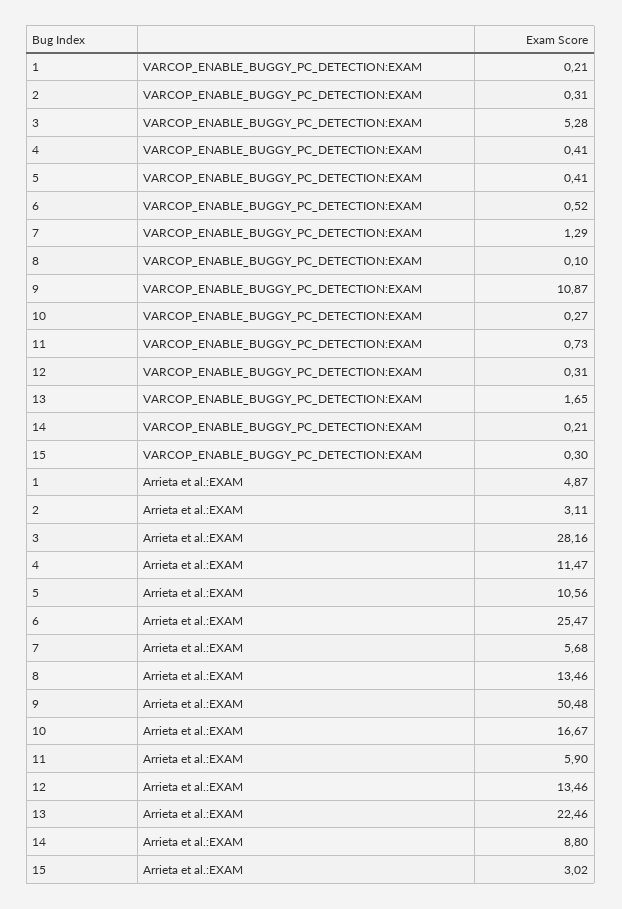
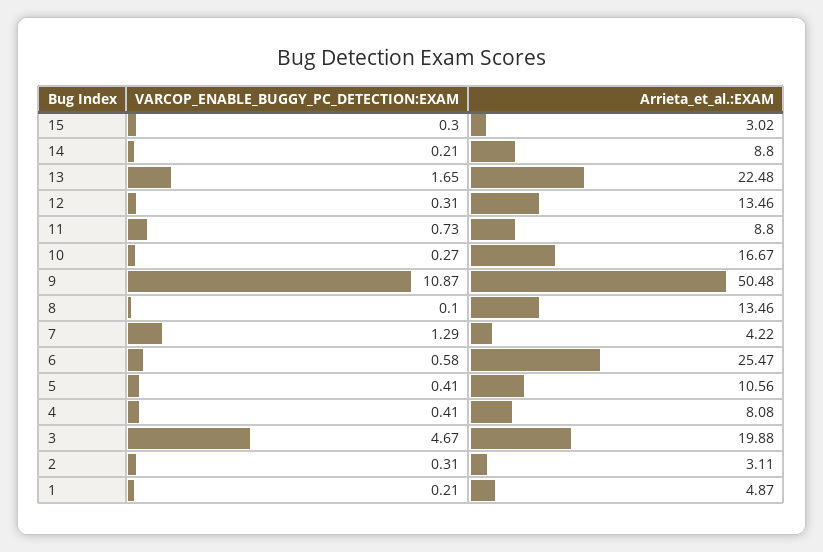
3, VARCOP_ENABLE_BUGGY_PC_DETECTION:EXAM: 5.28 -> 4.67
6, VARCOP_ENABLE_BUGGY_PC_DETECTION:EXAM: 0.52 -> 0.58
3, Arrieta et al.:EXAM: 28.16 -> 19.88
4, Arrieta et al.:EXAM: 11.47 -> 8.08
7, Arrieta et al.:EXAM: 5.68 -> 4.22
11, Arrieta et al.:EXAM: 5.9 -> 8.8
13, Arrieta et al.:EXAM: 22.46 -> 22.48

